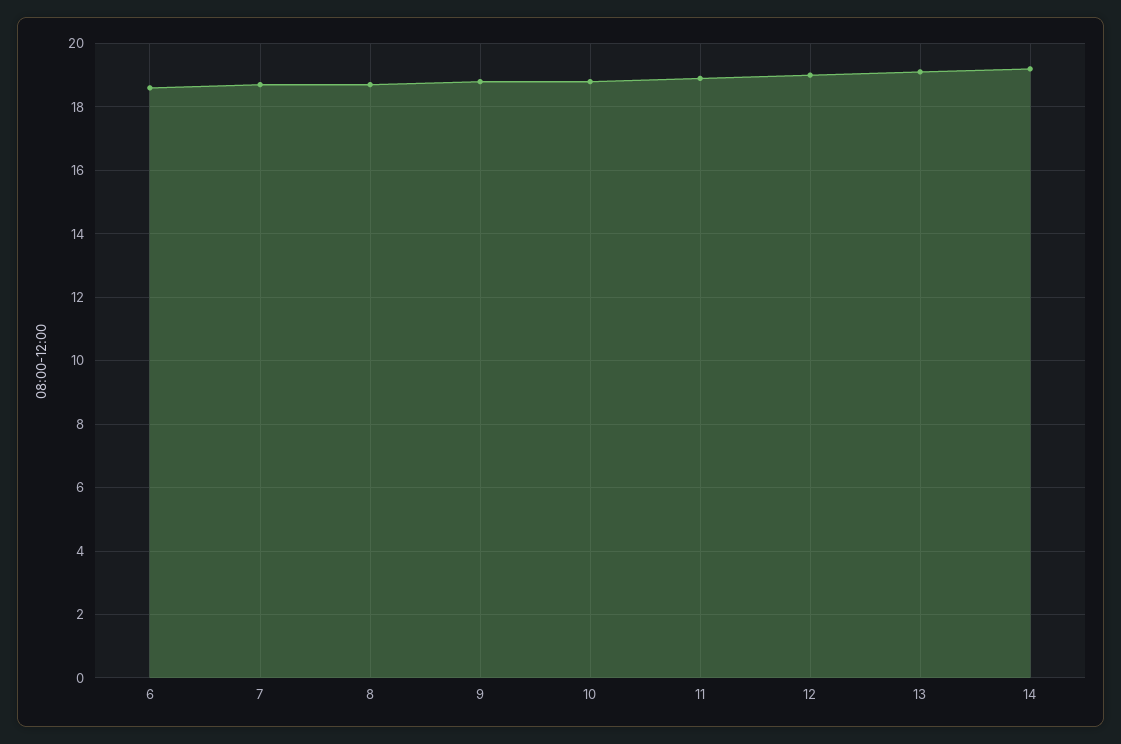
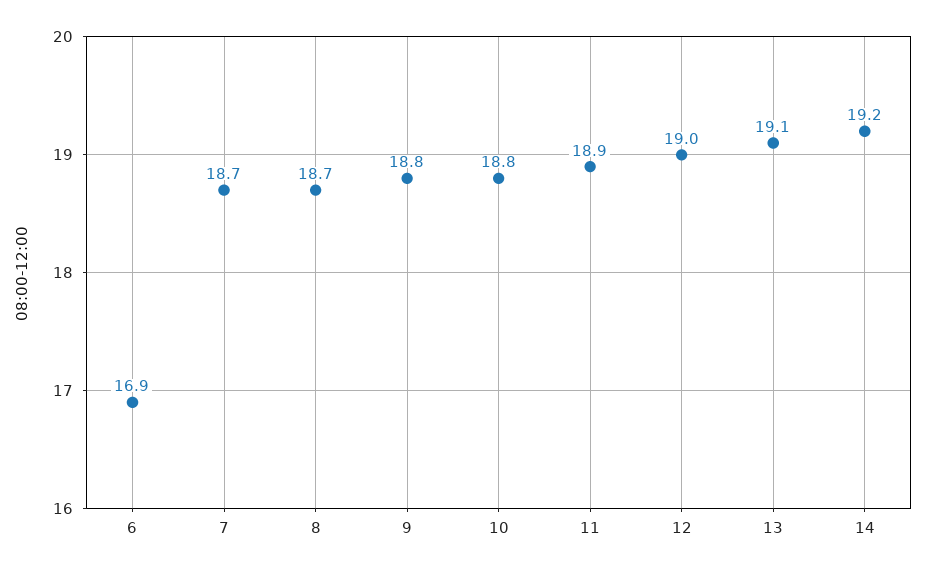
6: 18.5 -> 16.9

